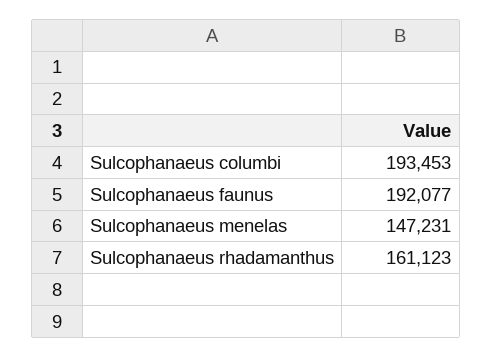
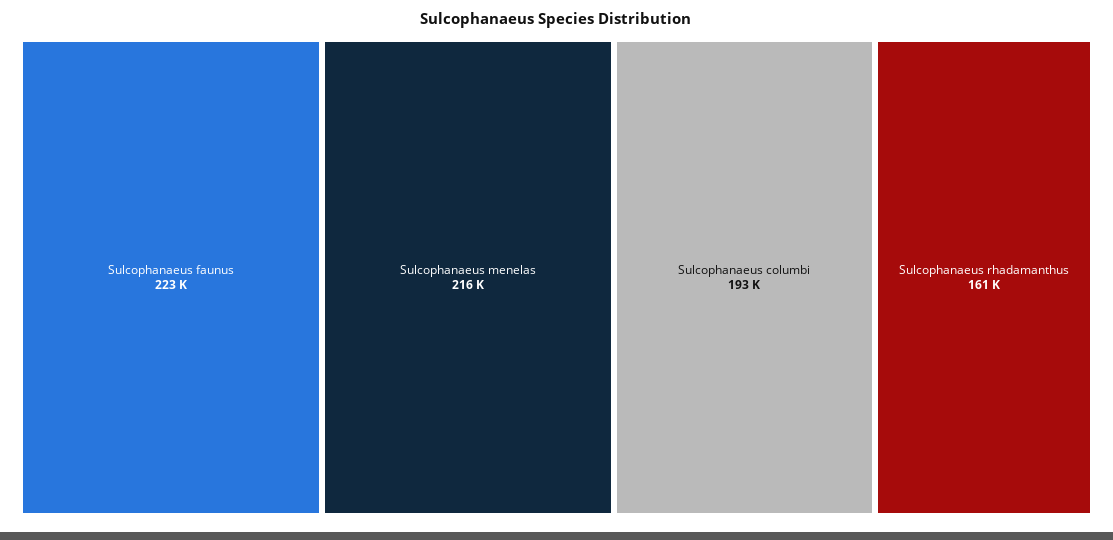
Sulcophanaeus faunus: 192077 -> 223000
Sulcophanaeus menelas: 147231 -> 216000

